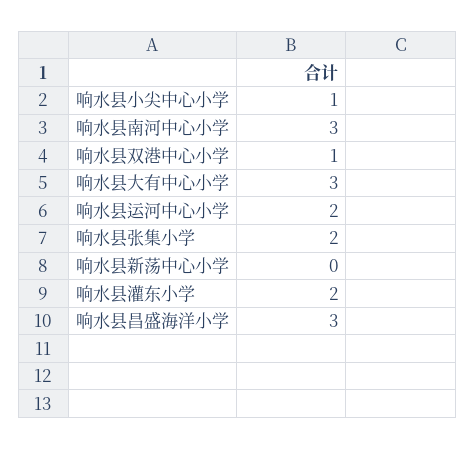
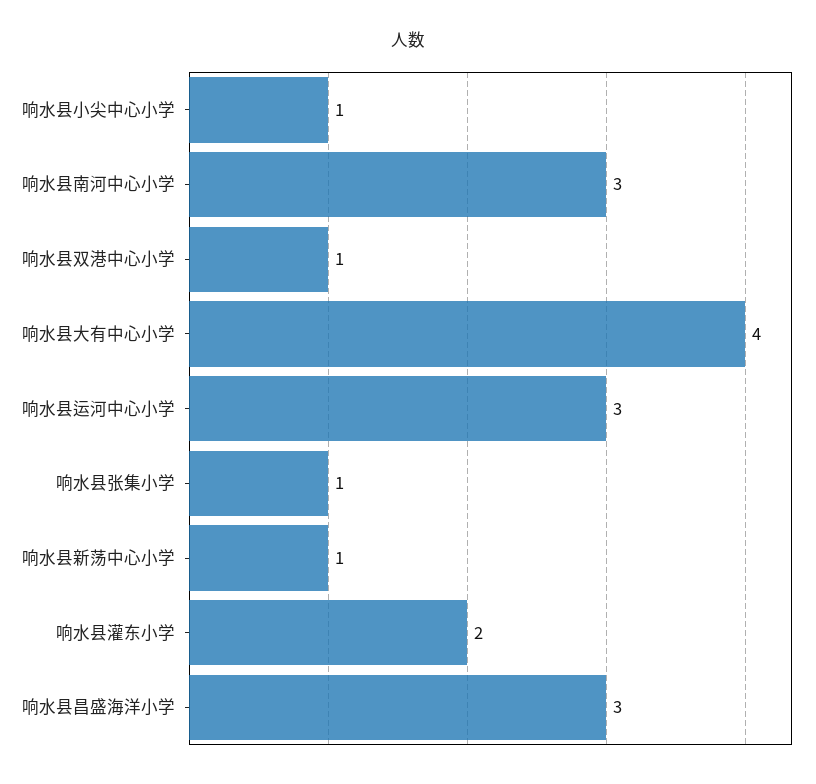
响水县大有中心小学: 3 -> 4
响水县运河中心小学: 2 -> 3
响水县张集小学: 2 -> 1
响水县新荡中心小学: 0 -> 1

